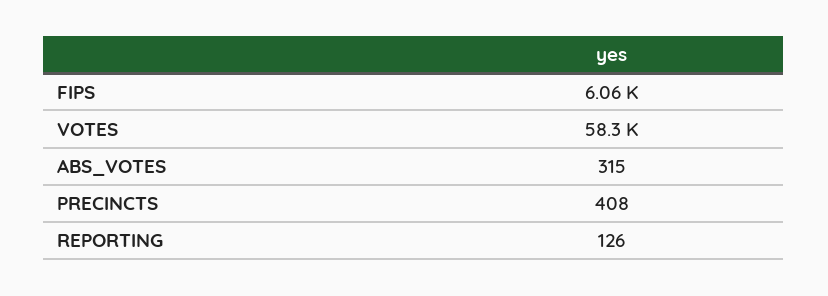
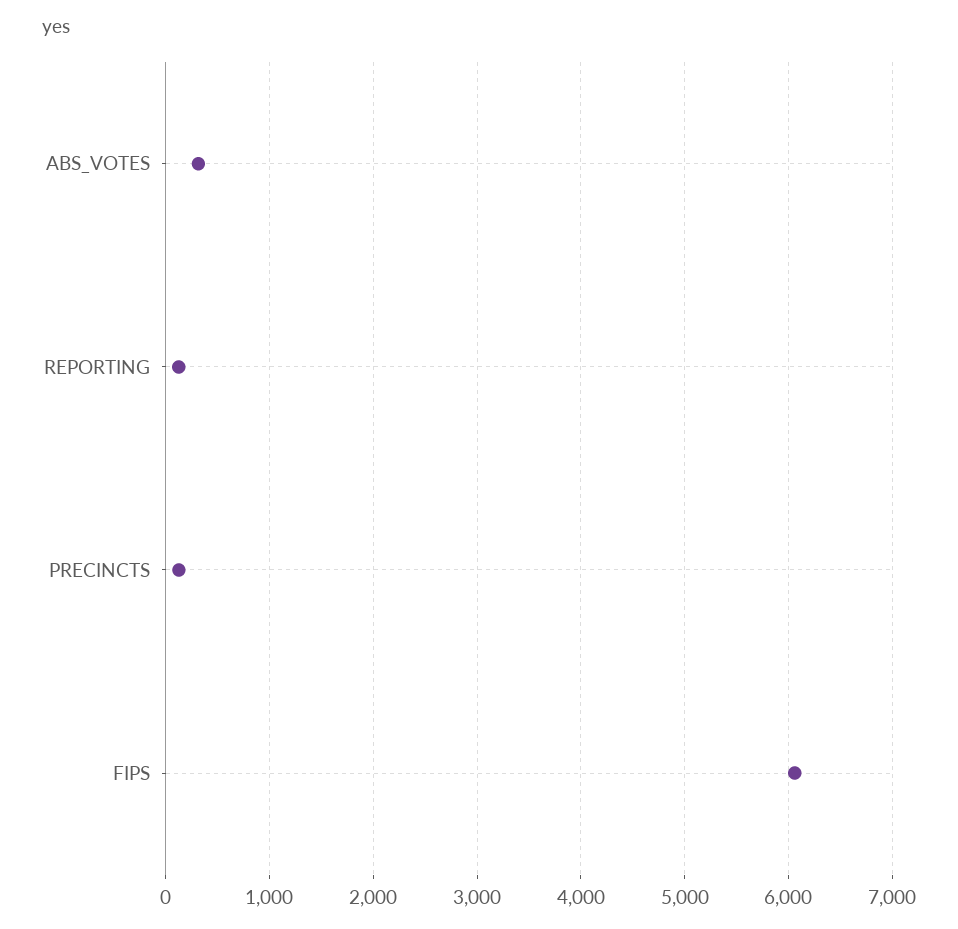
VOTES: 58300 -> none
PRECINCTS: 408 -> 100

